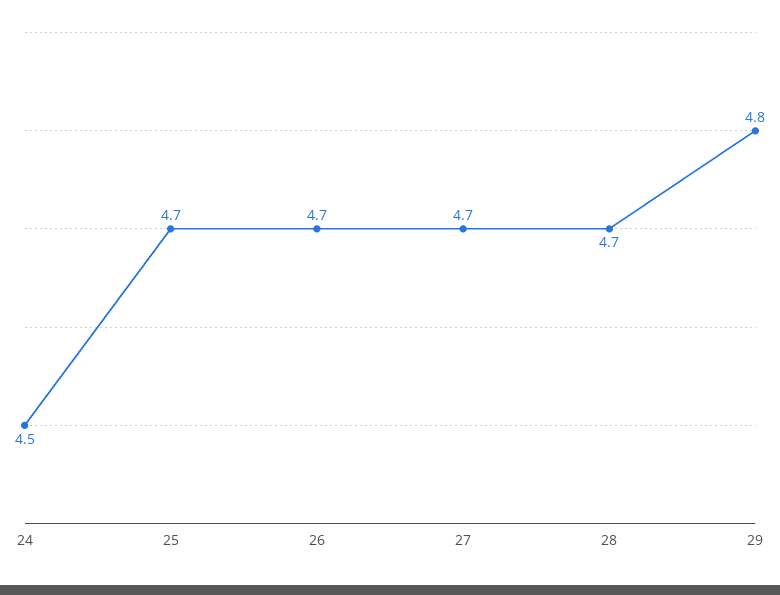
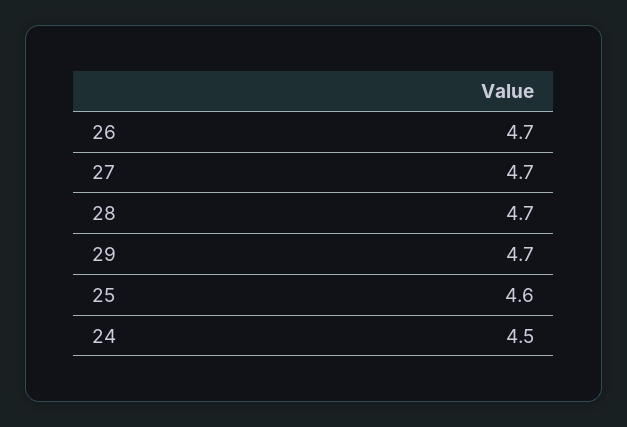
25: 4.7 -> 4.6
29: 4.8 -> 4.7

